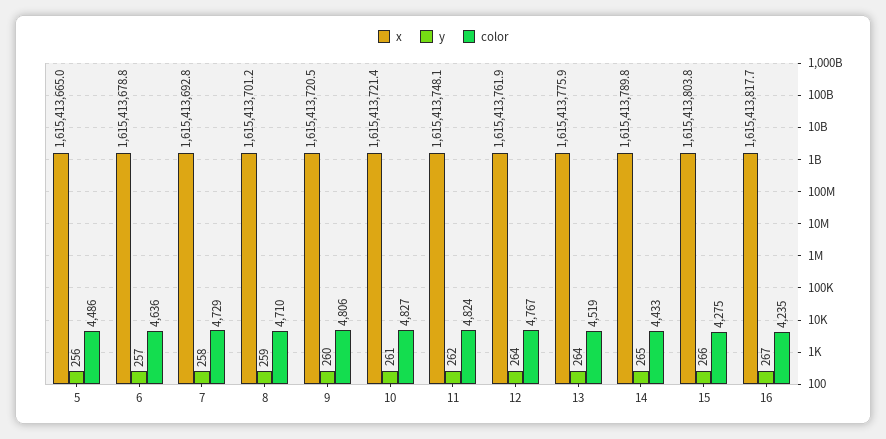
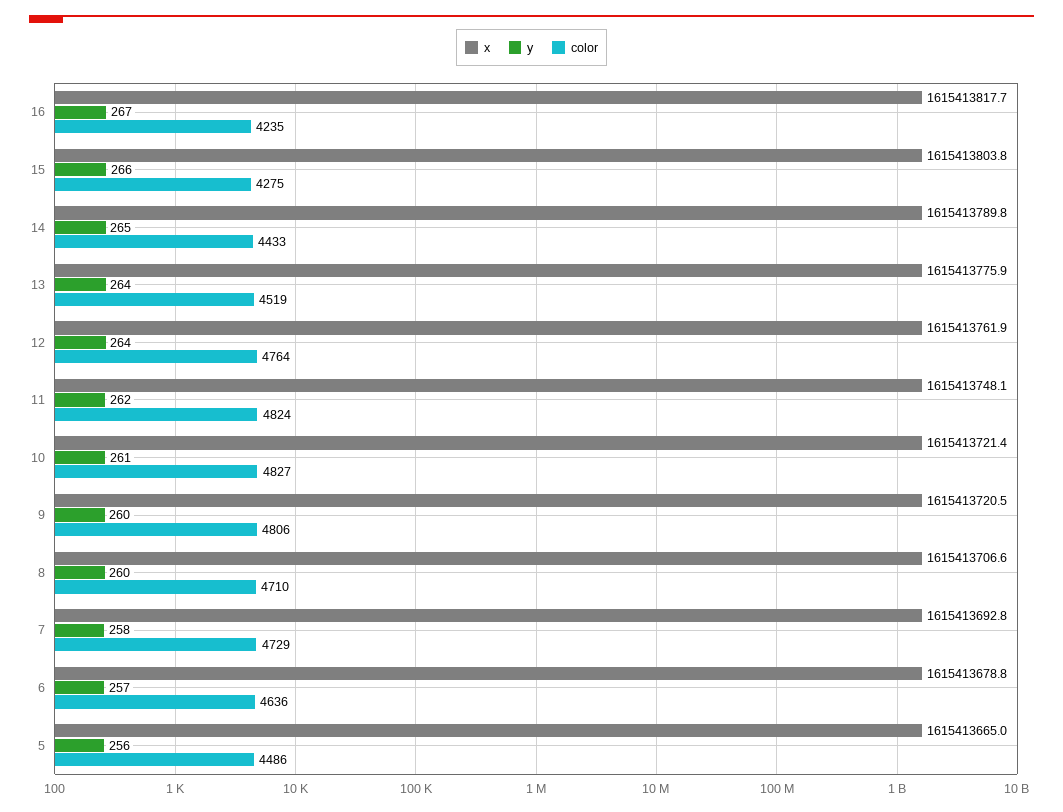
x, 8: 1615413701.2 -> 1615413706.6
y, 8: 259 -> 260
color, 12: 4767 -> 4764

